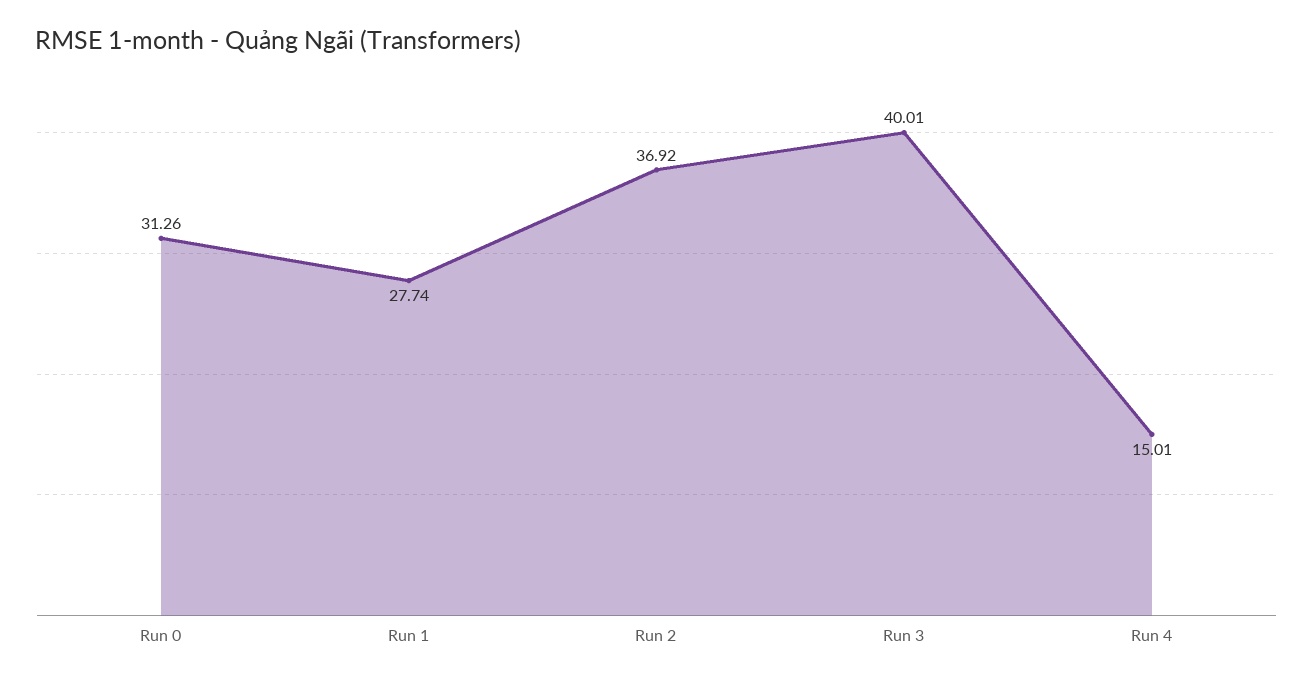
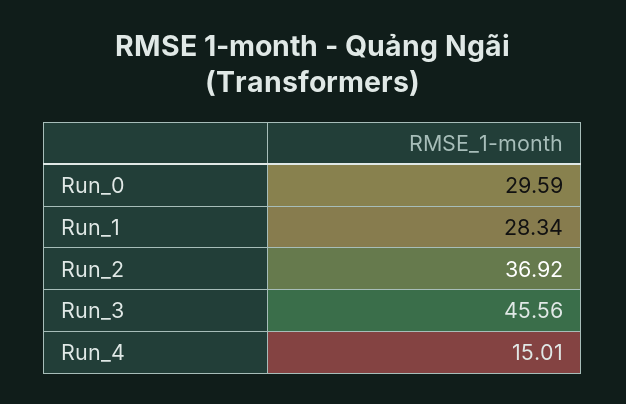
Run 0: 31.26 -> 29.59
Run 1: 27.74 -> 28.34
Run 3: 40.01 -> 45.56

